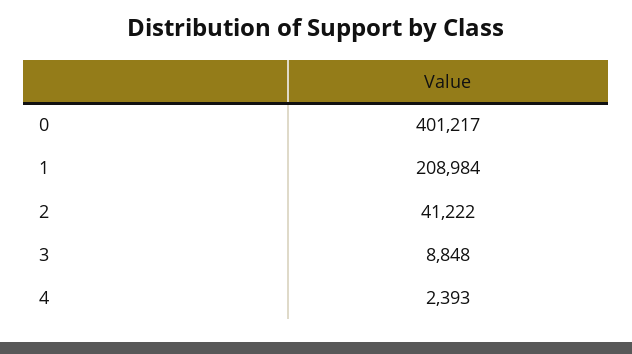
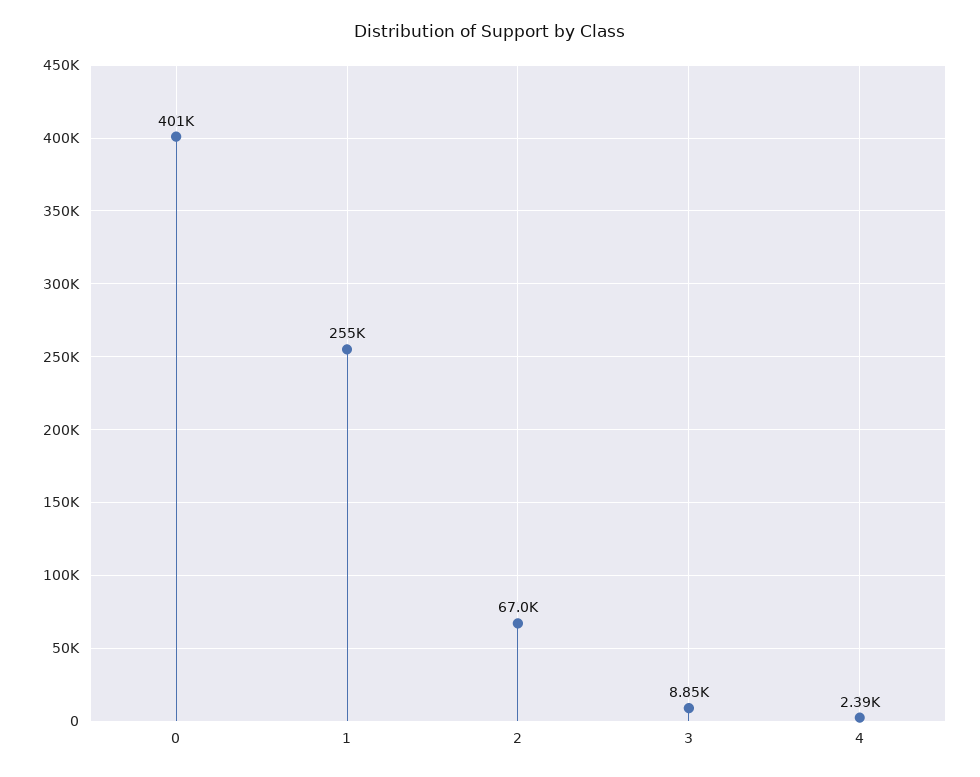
1: 208984 -> 255000
2: 41222 -> 67000

